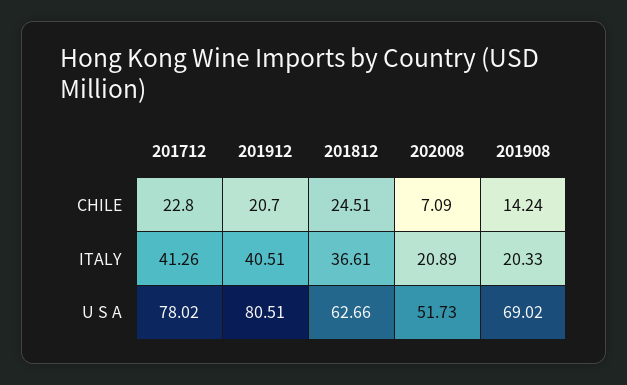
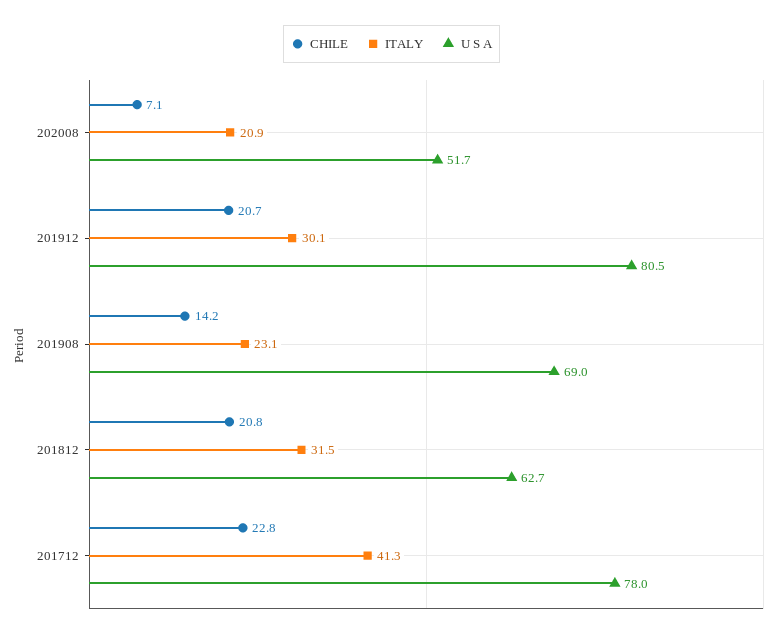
CHILE, 201812: 24.51 -> 20.8
ITALY, 201912: 40.51 -> 30.1
ITALY, 201812: 36.61 -> 31.5
ITALY, 201908: 20.33 -> 23.1

